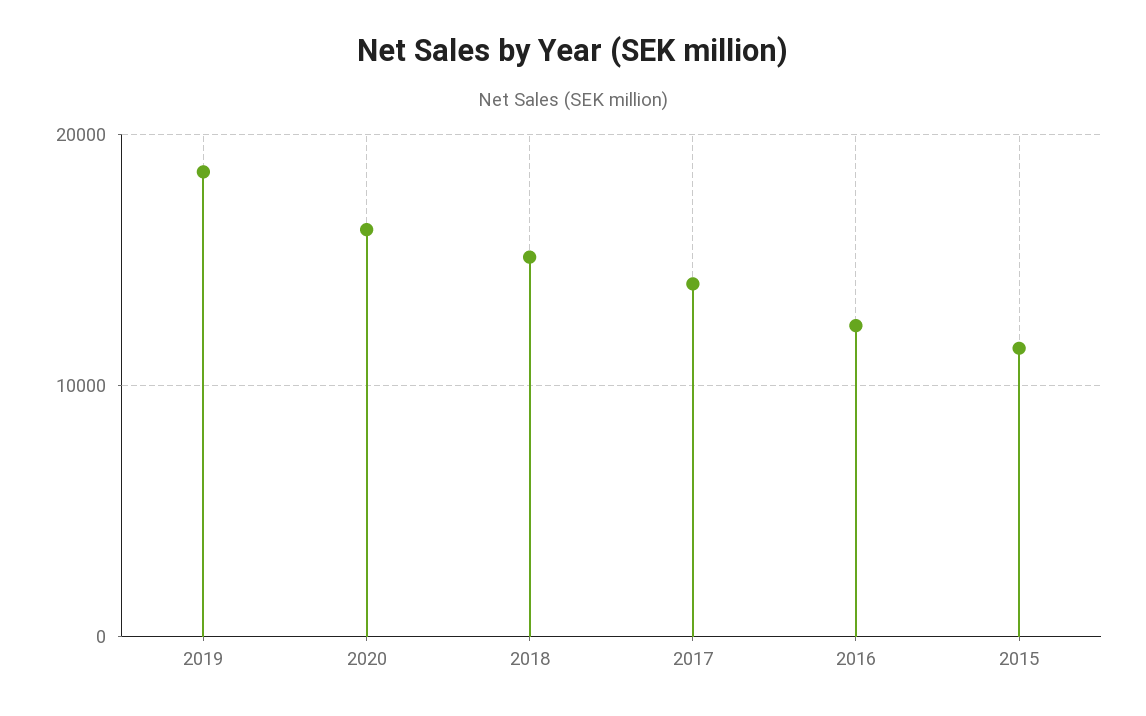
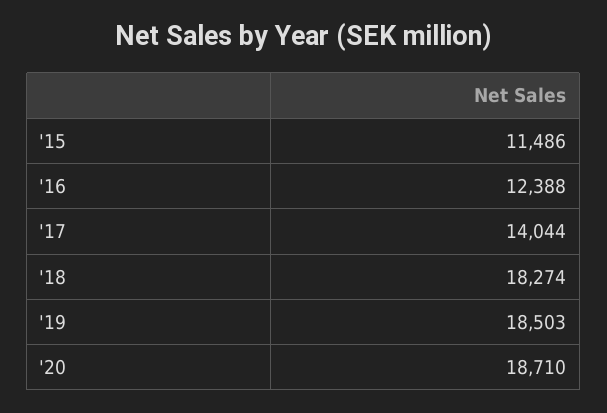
2020: 16000 -> 18710
2018: 15000 -> 18274

